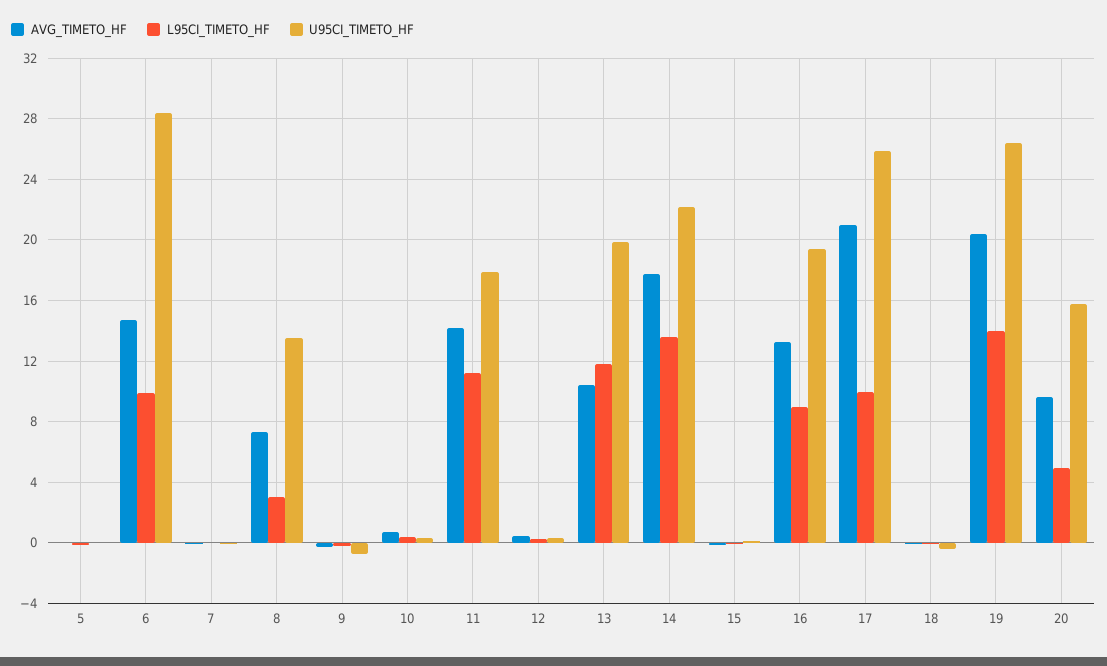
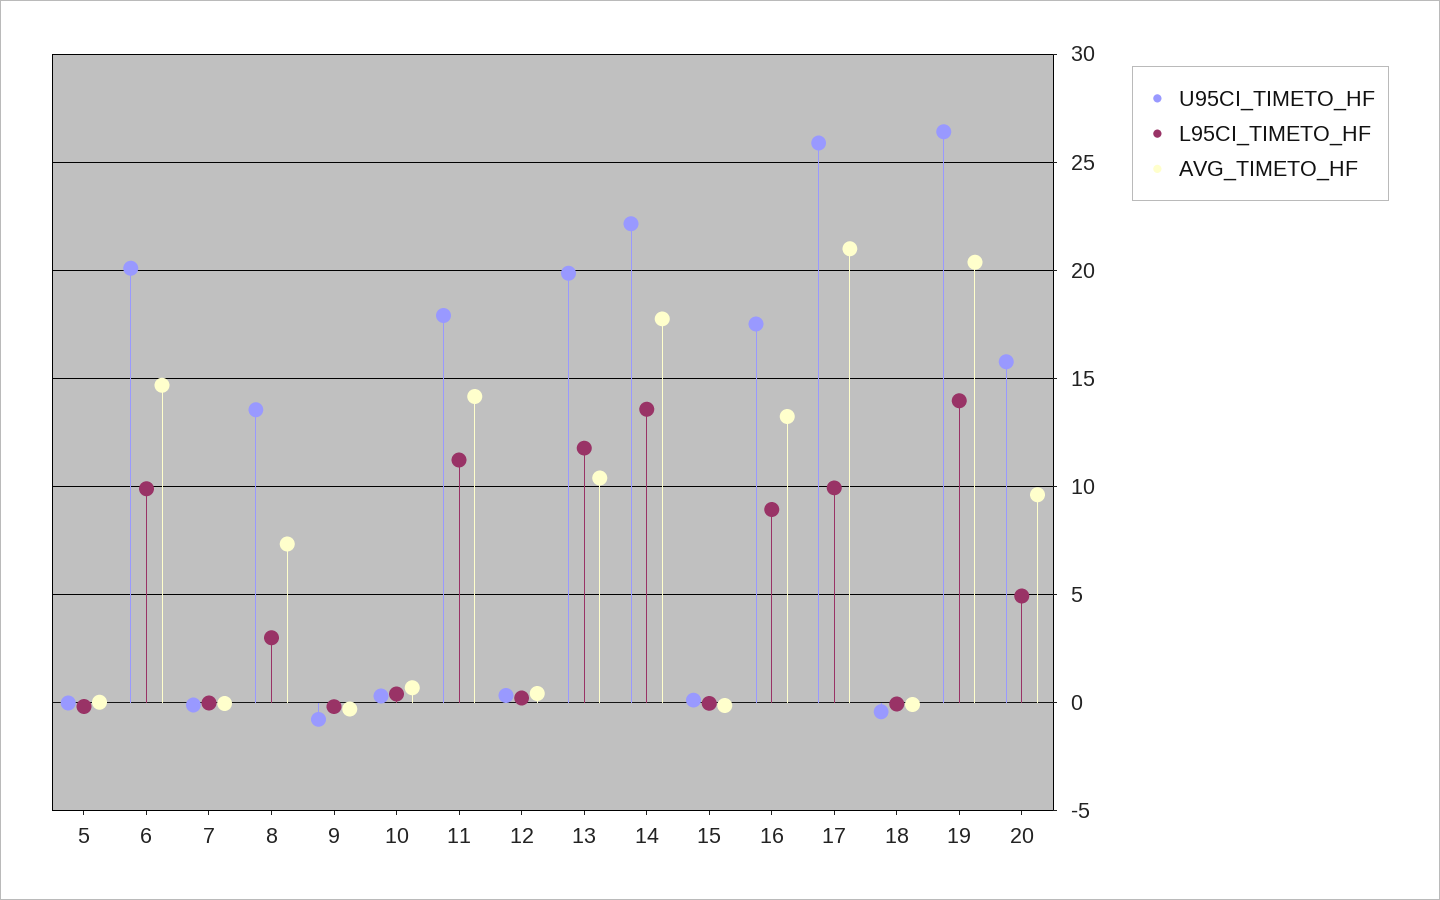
U95CI_TIMETO_HF, 6: 28.5 -> 20
U95CI_TIMETO_HF, 16: 19.5 -> 17.5

